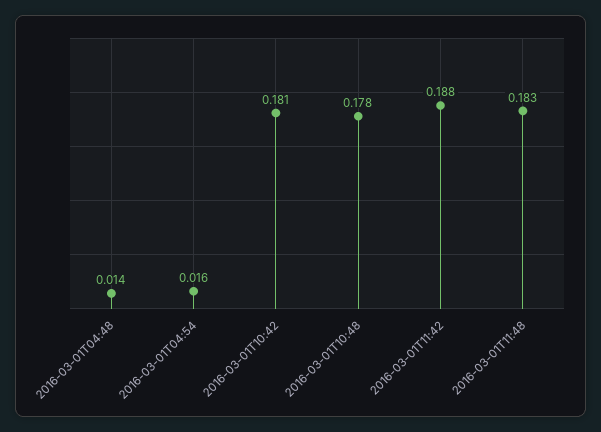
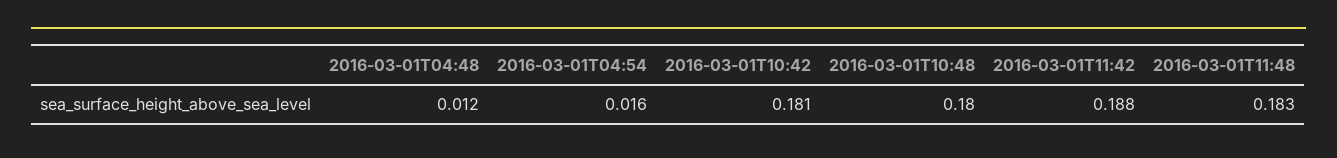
2016-03-01T04:48: 0.014 -> 0.012
2016-03-01T10:48: 0.178 -> 0.18

